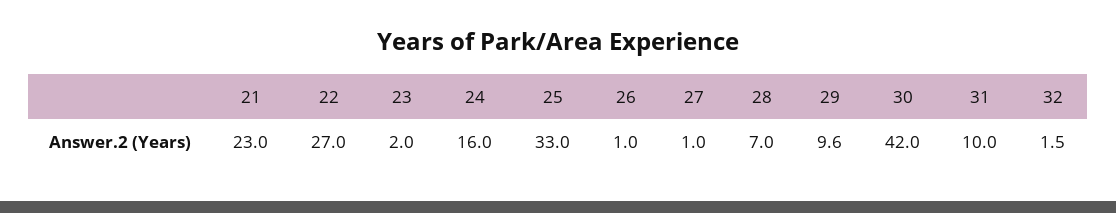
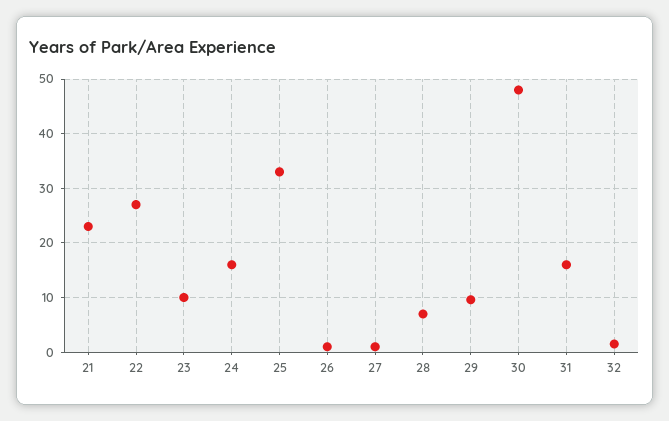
23: 2 -> 10
30: 42 -> 48
31: 10 -> 16

